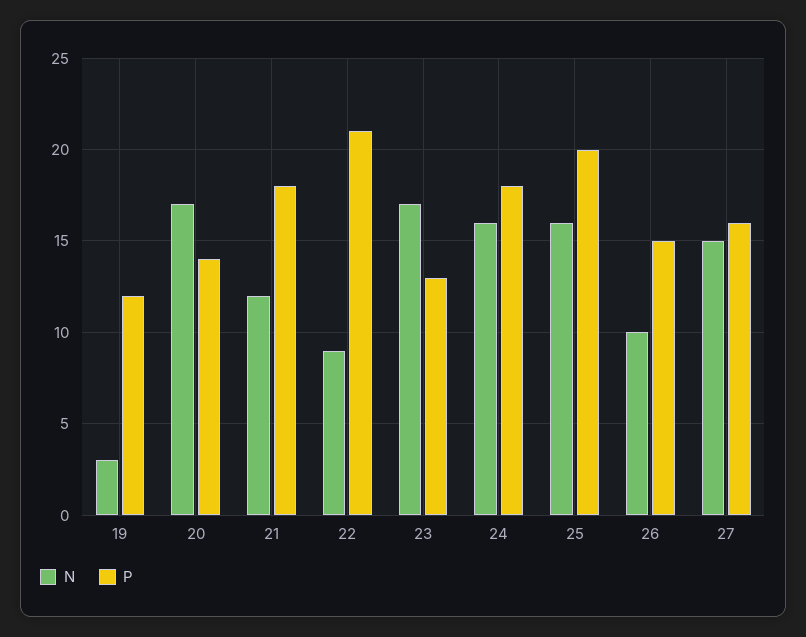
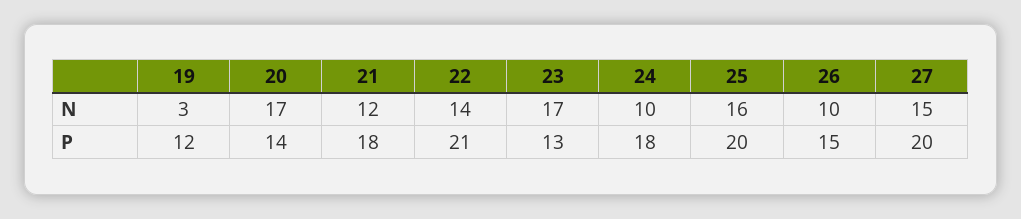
N, 22: 9 -> 14
N, 24: 16 -> 10
P, 27: 16 -> 20

